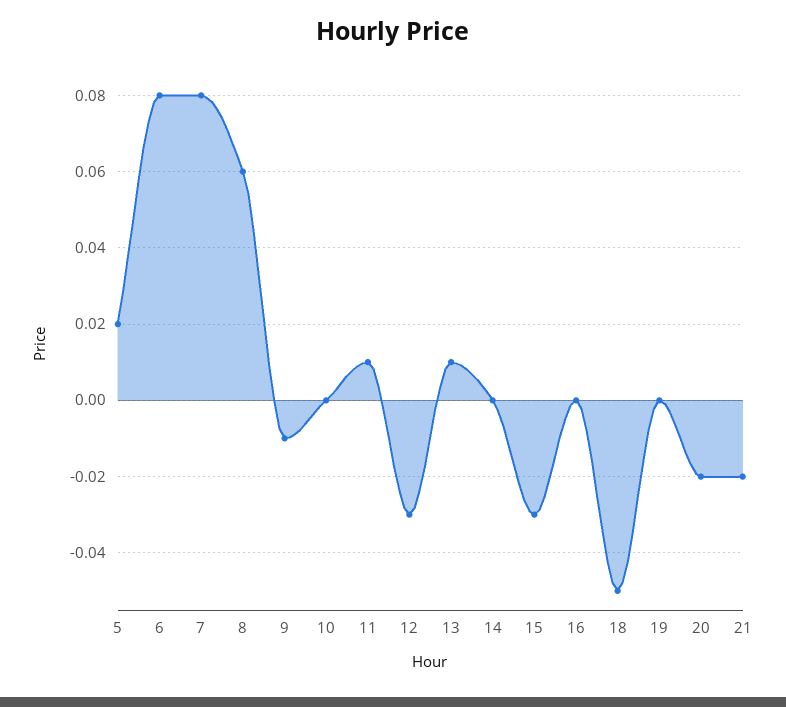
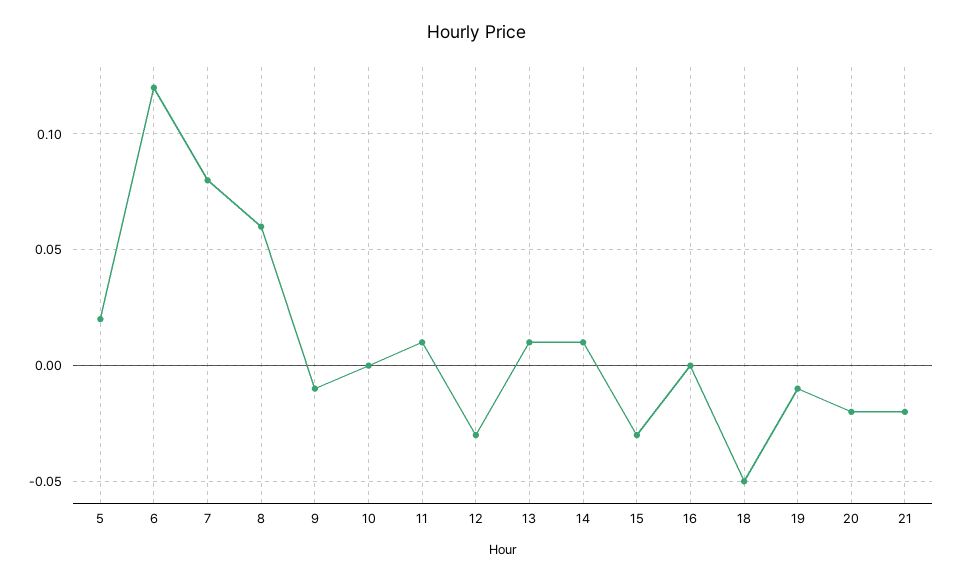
6: 0.08 -> 0.12
14: 0 -> 0.01
19: 0 -> -0.01

